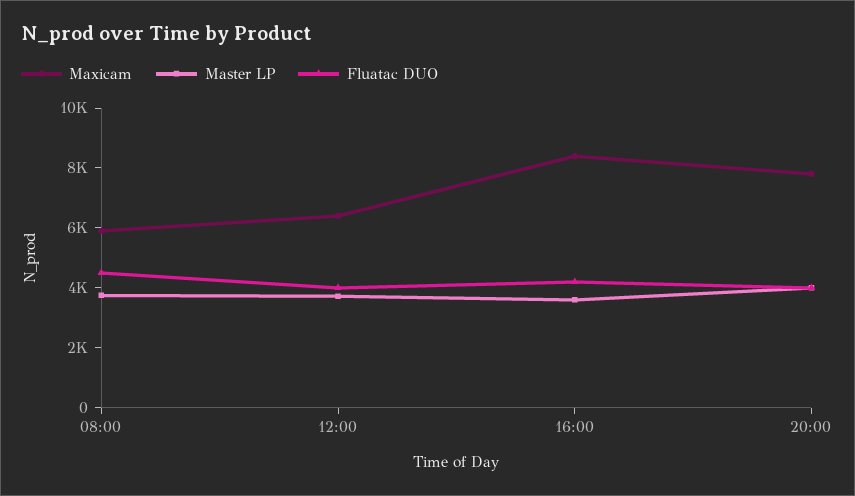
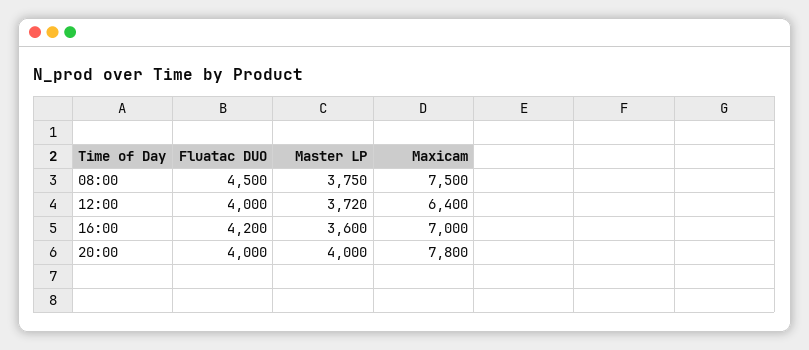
Maxicam, 08:00: 6000 -> 7500
Maxicam, 16:00: 8500 -> 7000

